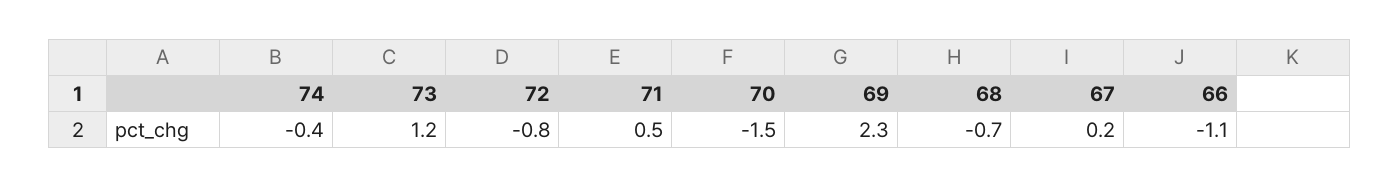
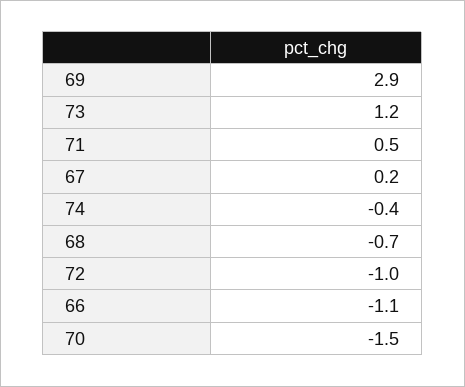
72: -0.8 -> -1
69: 2.3 -> 2.9

